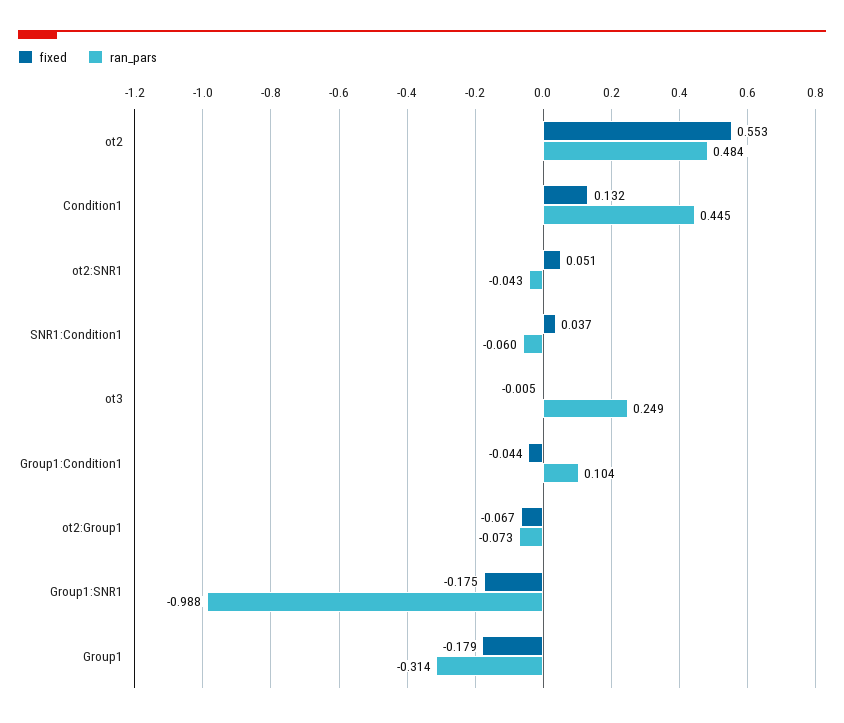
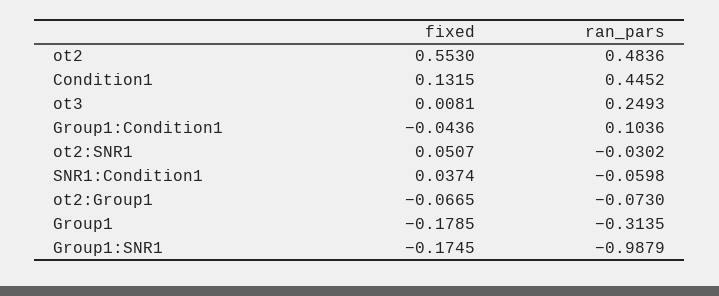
ran_pars, ot2:SNR1: -0.043 -> -0.0302
fixed, ot3: -0.005 -> 0.0081

